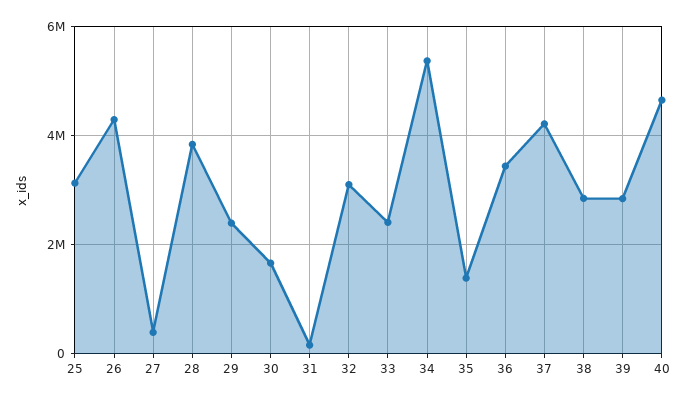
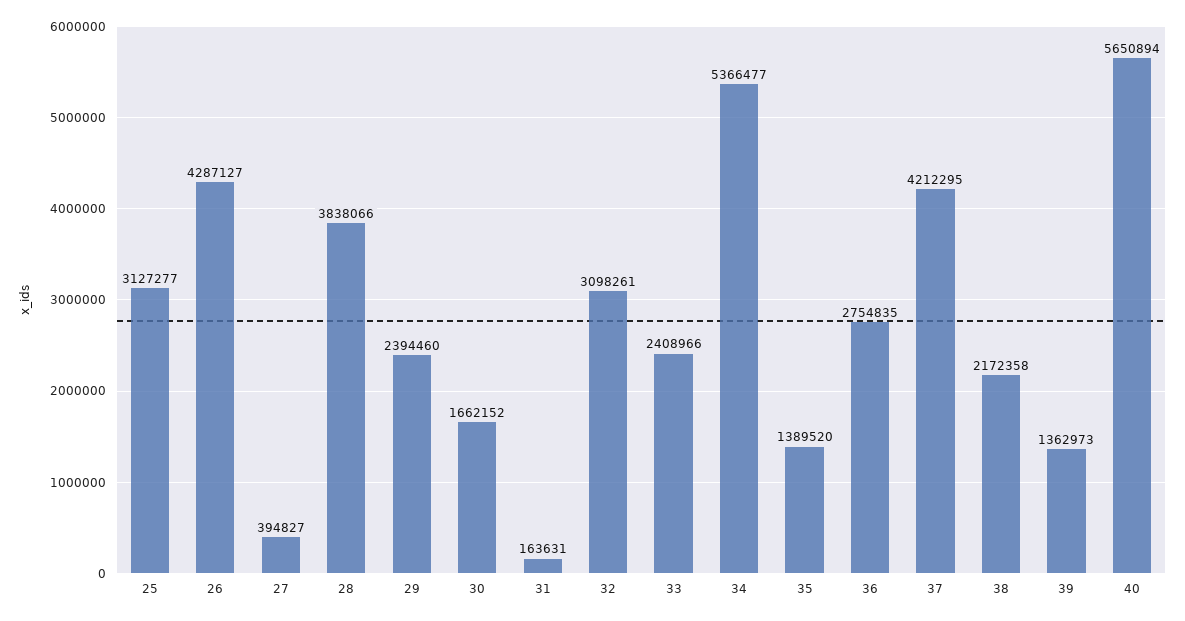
36: 3400000 -> 2754835
38: 2800000 -> 2172358
39: 2800000 -> 1362973
40: 4600000 -> 5650894

